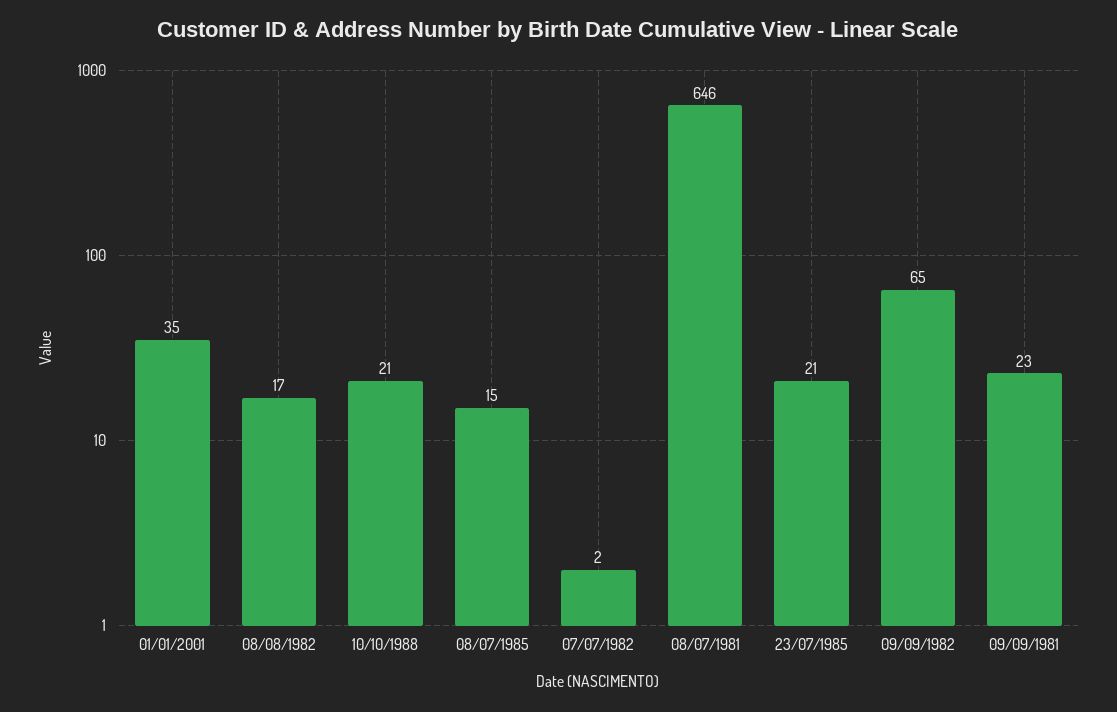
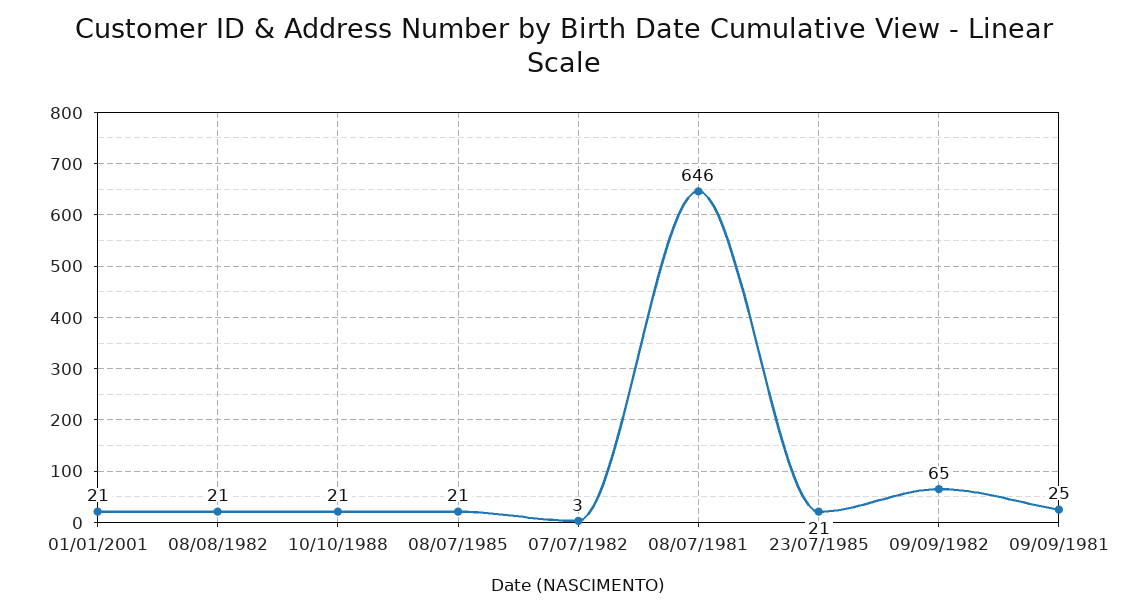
01/01/2001: 35 -> 21
08/08/1982: 17 -> 21
08/07/1985: 15 -> 21
07/07/1982: 2 -> 3
09/09/1981: 23 -> 25

